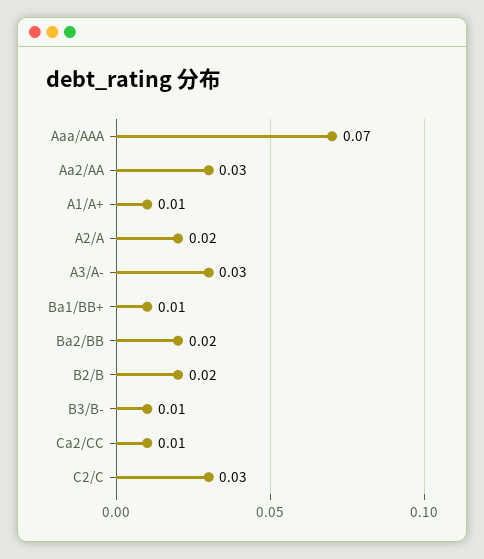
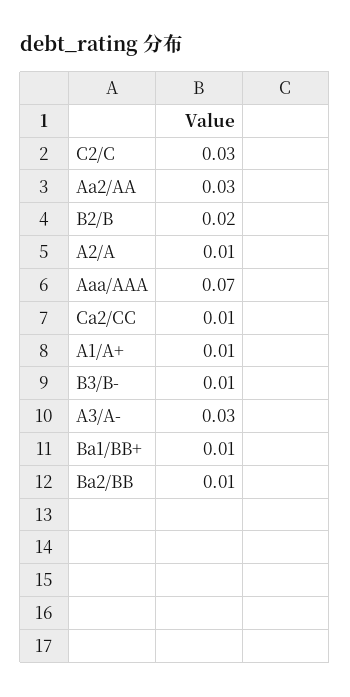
A2/A: 0.02 -> 0.01
Ba2/BB: 0.02 -> 0.01

